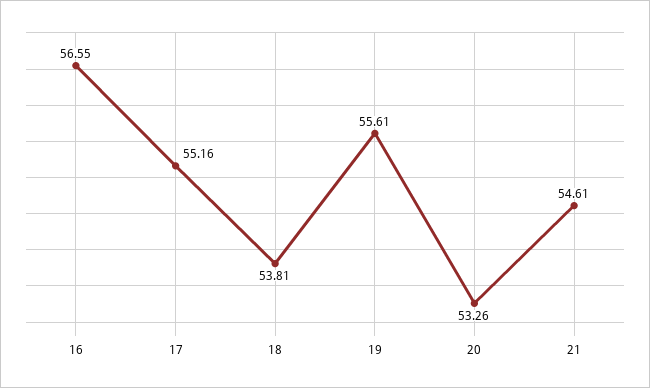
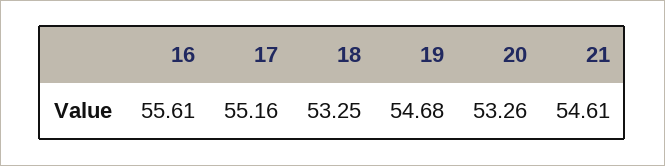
16: 56.55 -> 55.61
18: 53.81 -> 53.25
19: 55.61 -> 54.68

